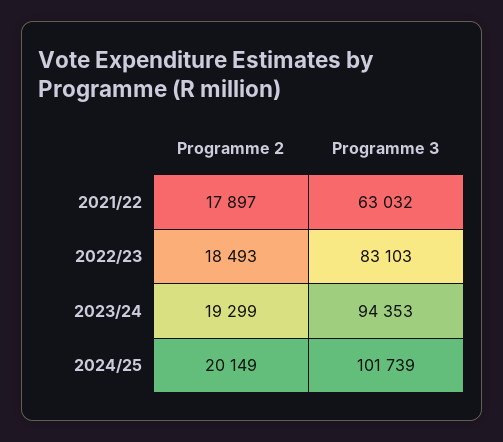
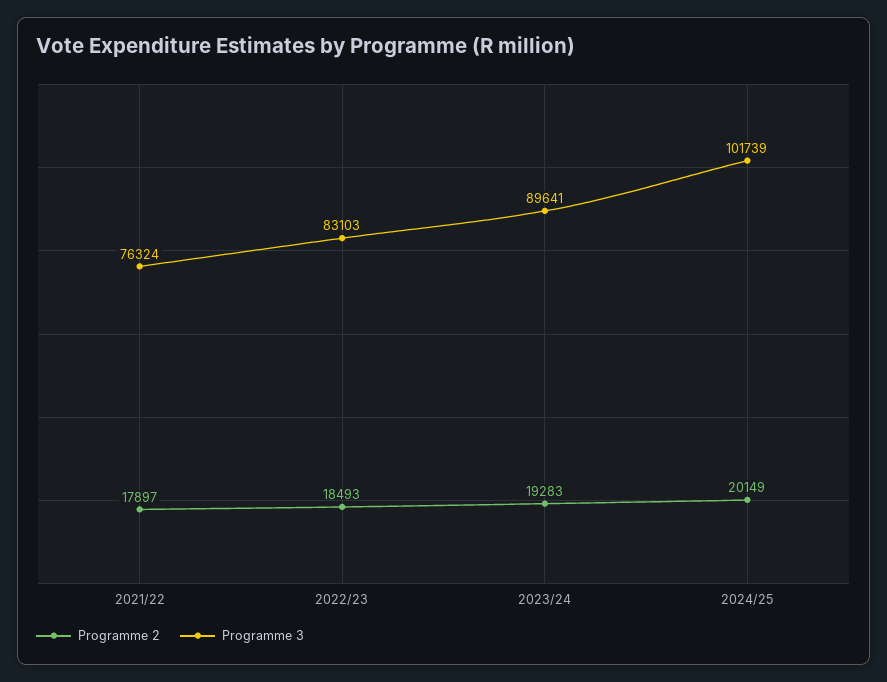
Programme 3, 2021/22: 63032 -> 76324
Programme 2, 2023/24: 19299 -> 19283
Programme 3, 2023/24: 94353 -> 89641

